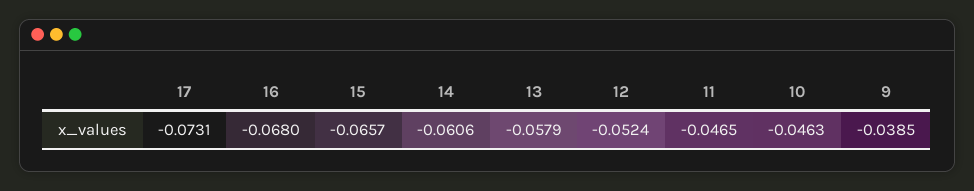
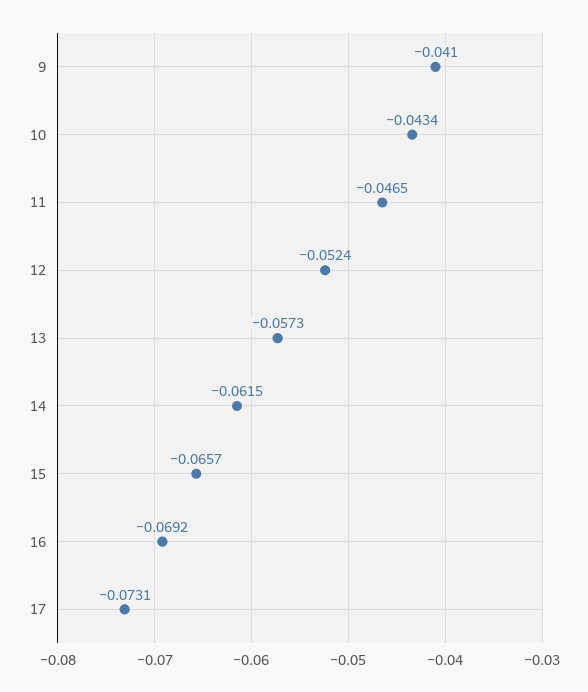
16: -0.068 -> -0.0692
14: -0.0606 -> -0.0615
13: -0.0579 -> -0.0573
10: -0.0463 -> -0.0434
9: -0.0385 -> -0.041

